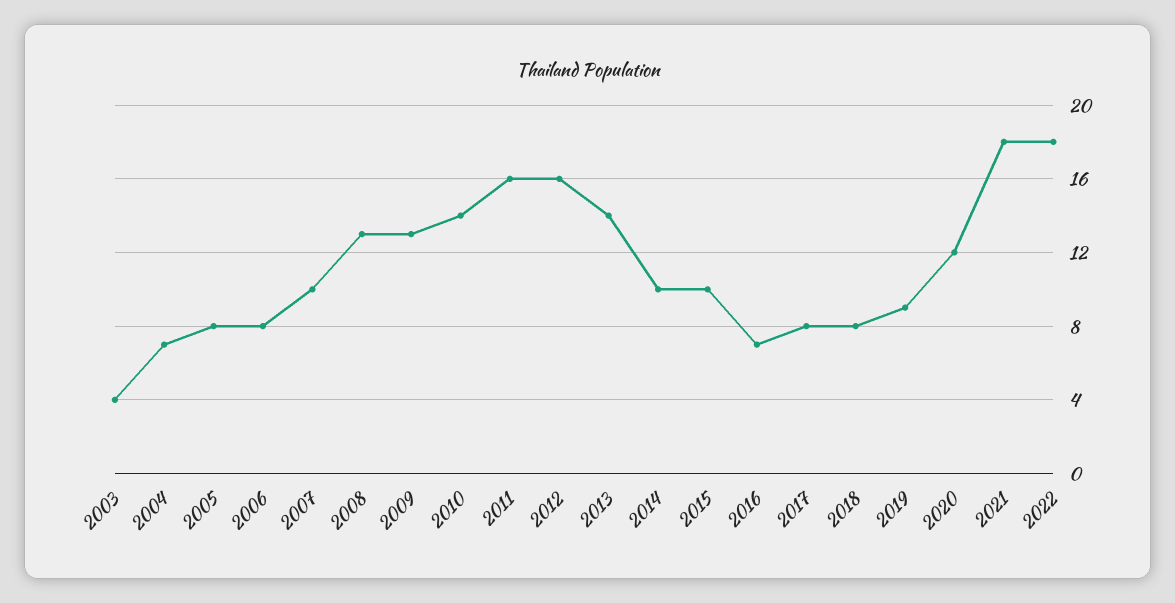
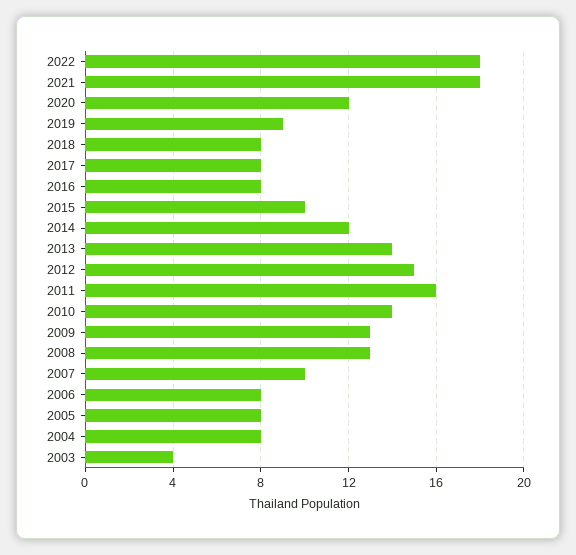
2004: 7 -> 8
2012: 16 -> 15
2014: 10 -> 12
2016: 7 -> 8

